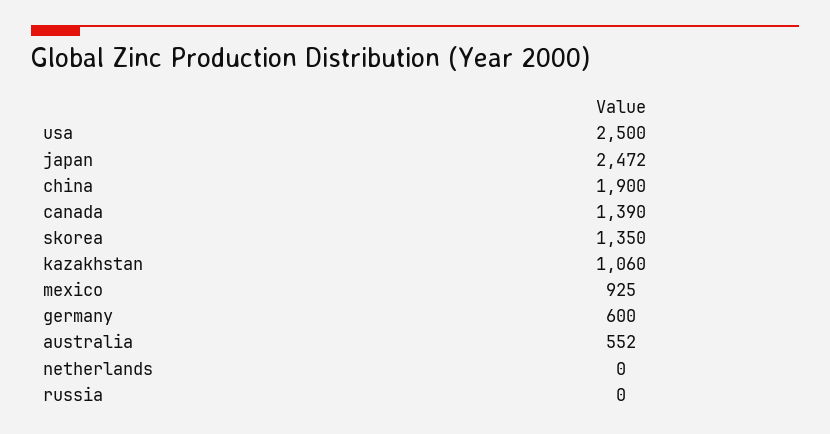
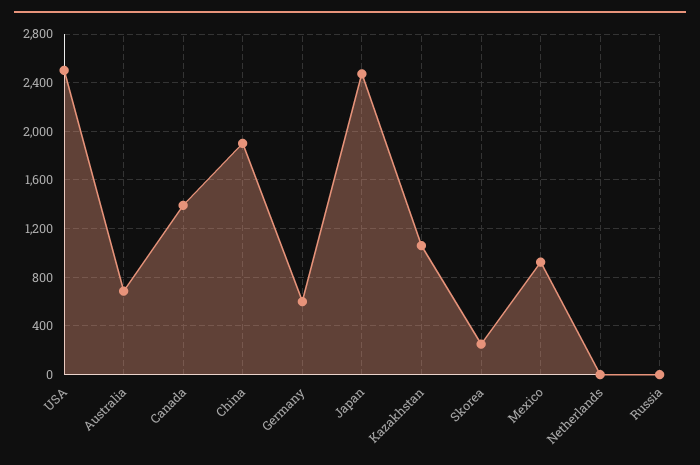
skorea: 1350 -> 250
australia: 552 -> 700

